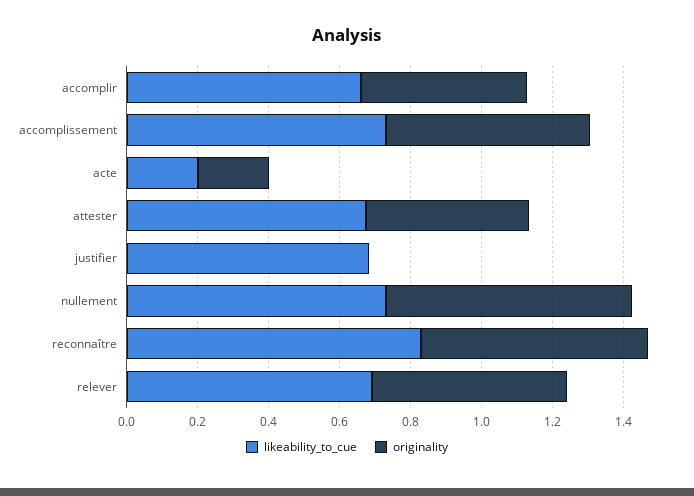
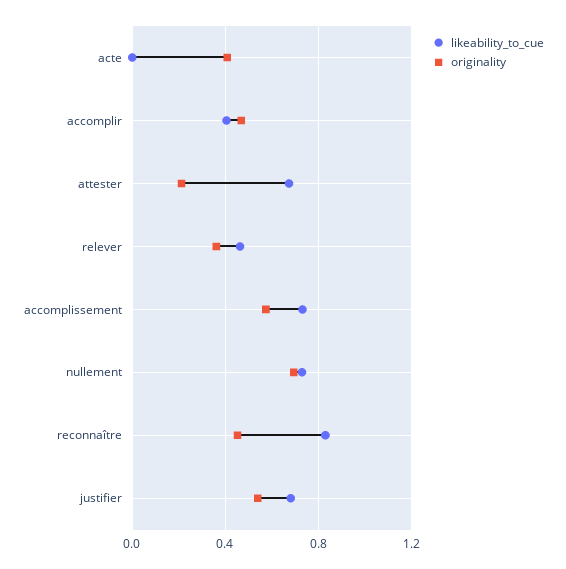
likeability_to_cue, accomplir: 0.65 -> 0.4
likeability_to_cue, acte: 0.2 -> 0
originality, acte: 0.2 -> 0.4
originality, attester: 0.45 -> 0.2
originality, justifier: 0 -> 0.55
originality, reconnaître: 0.65 -> 0.45
likeability_to_cue, relever: 0.7 -> 0.45
originality, relever: 0.55 -> 0.35

